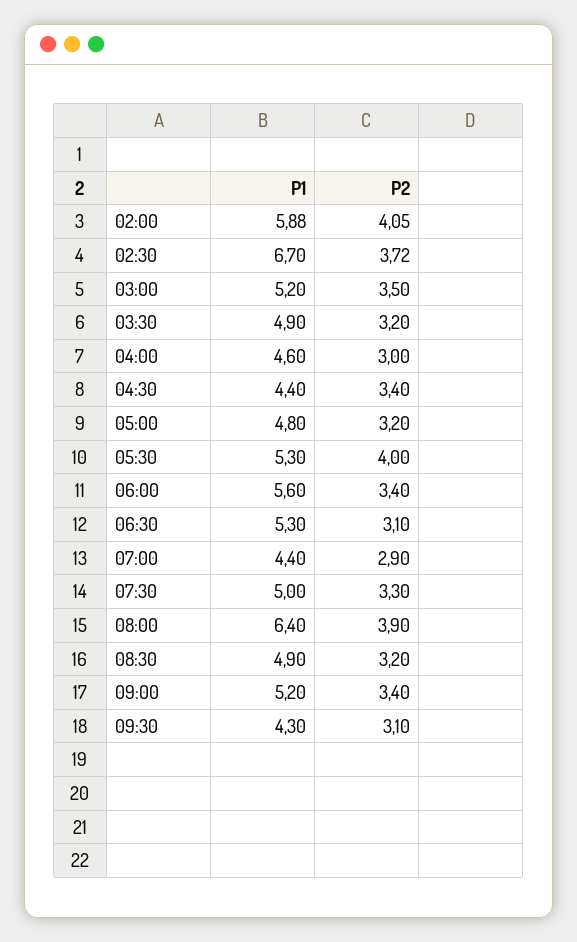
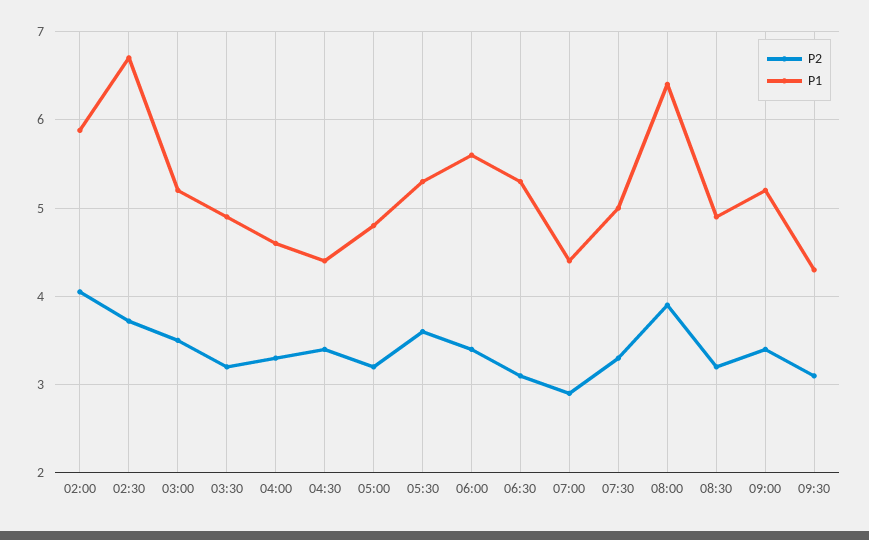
P2, 04:00: 3 -> 3.3
P2, 05:30: 4 -> 3.6

